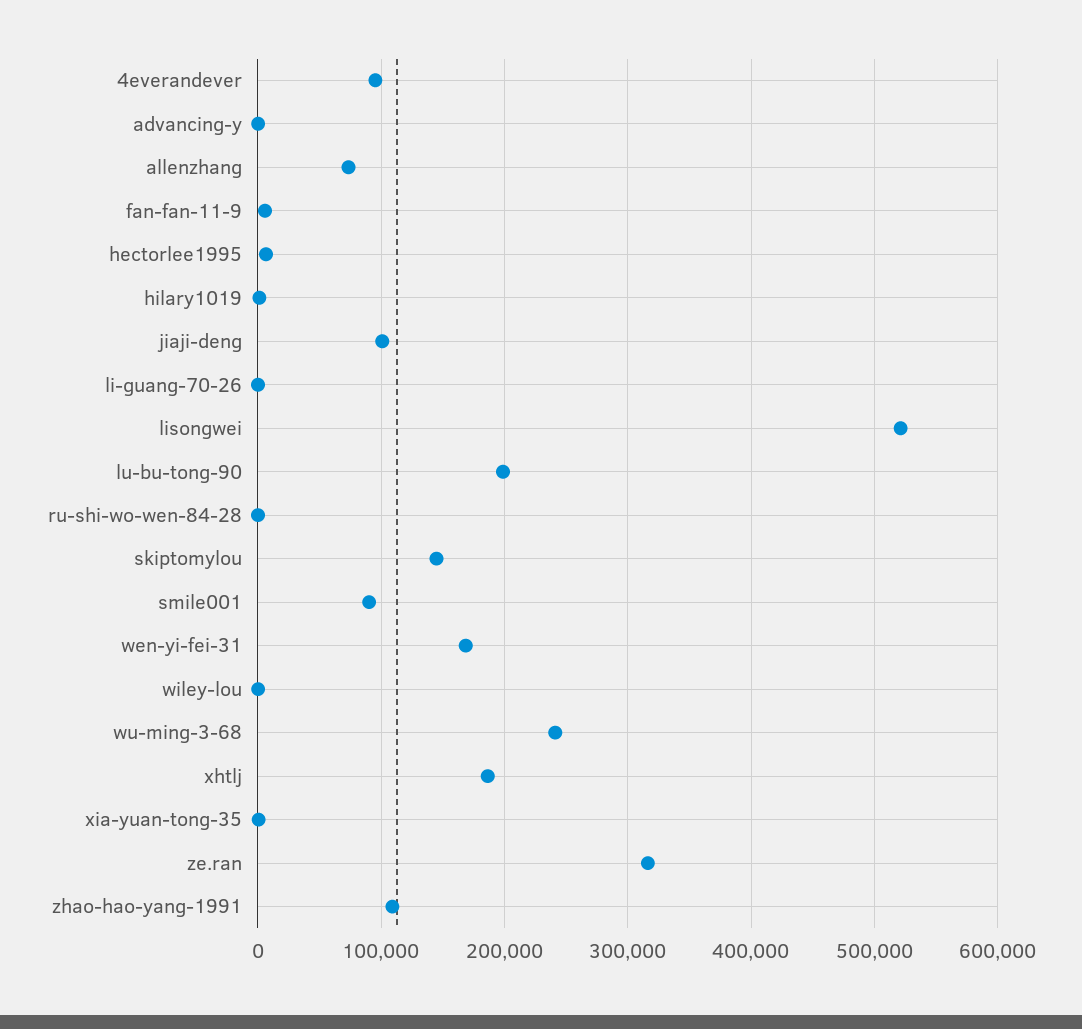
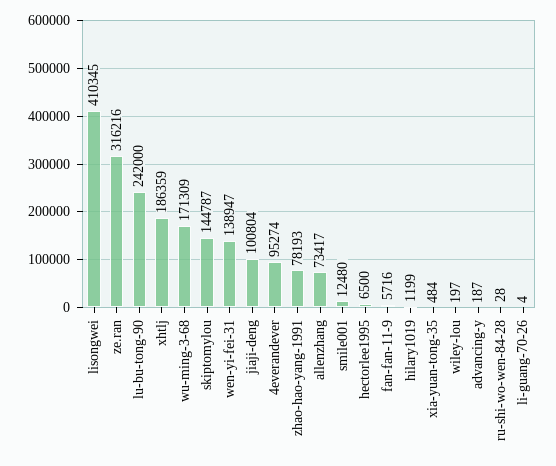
lisongwei: 520000 -> 410345
lu-bu-tong-90: 200000 -> 242000
smile001: 90000 -> 12480
wen-yi-fei-31: 170000 -> 138947
wu-ming-3-68: 240000 -> 171309
zhao-hao-yang-1991: 110000 -> 78193

